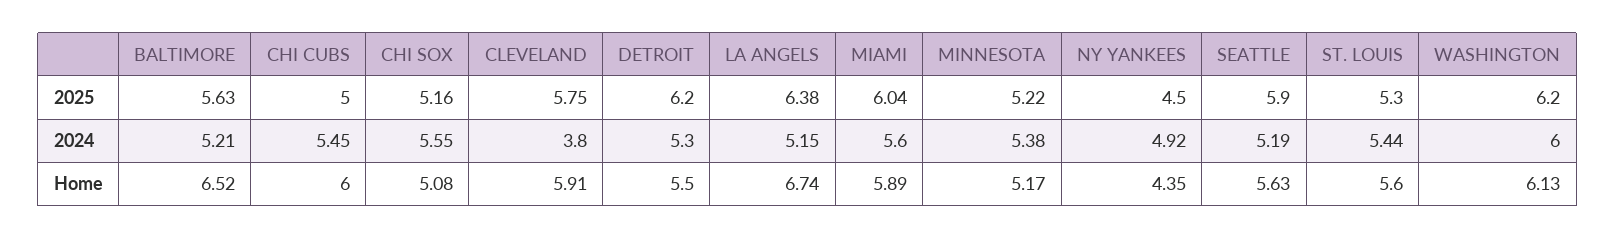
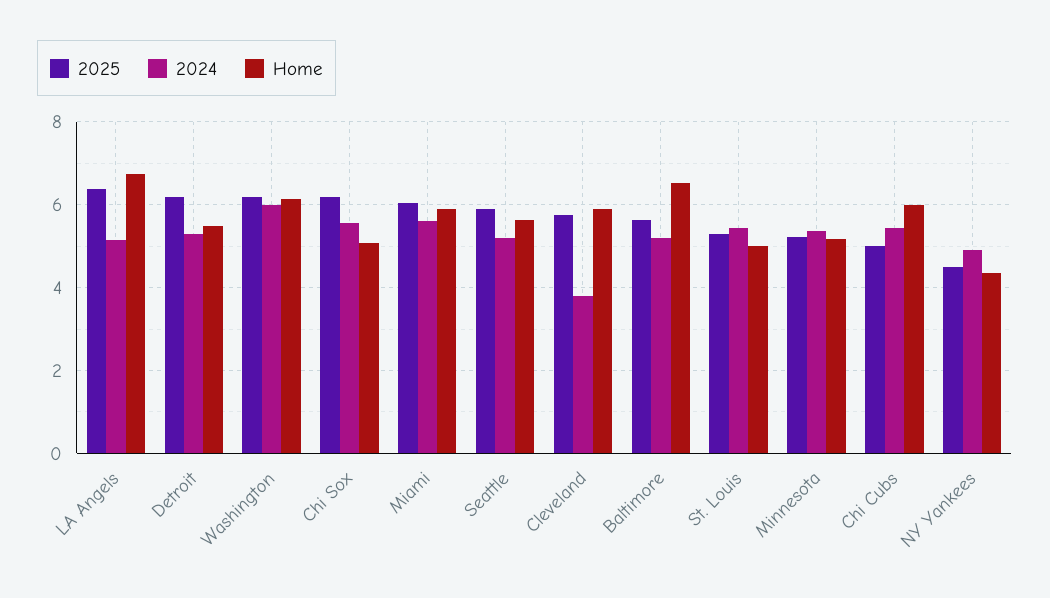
2025, CHI SOX: 5.16 -> 6.2
Home, ST. LOUIS: 5.6 -> 5

